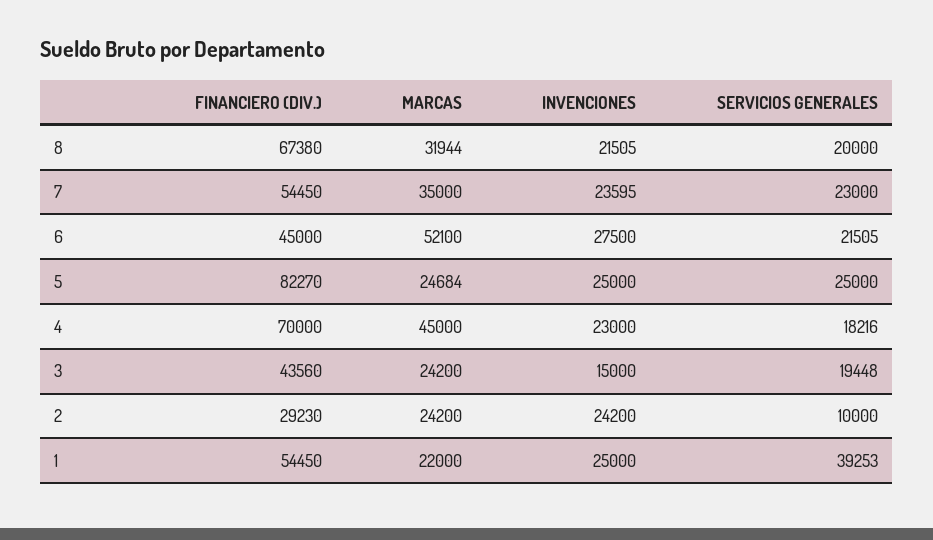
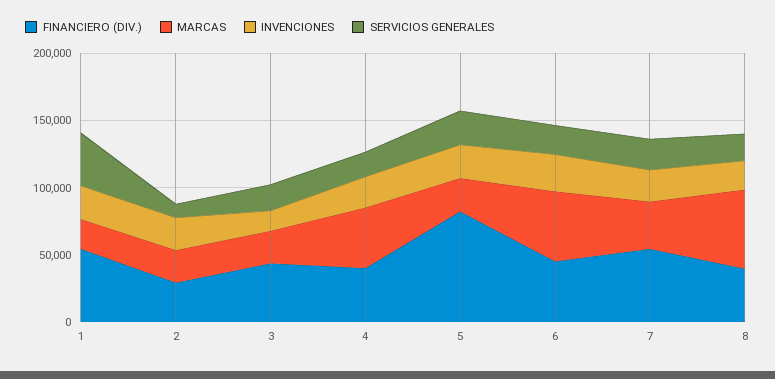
FINANCIERO (DIV.), 8: 67380 -> 40000
MARCAS, 8: 31944 -> 60000
FINANCIERO (DIV.), 4: 70000 -> 40000

